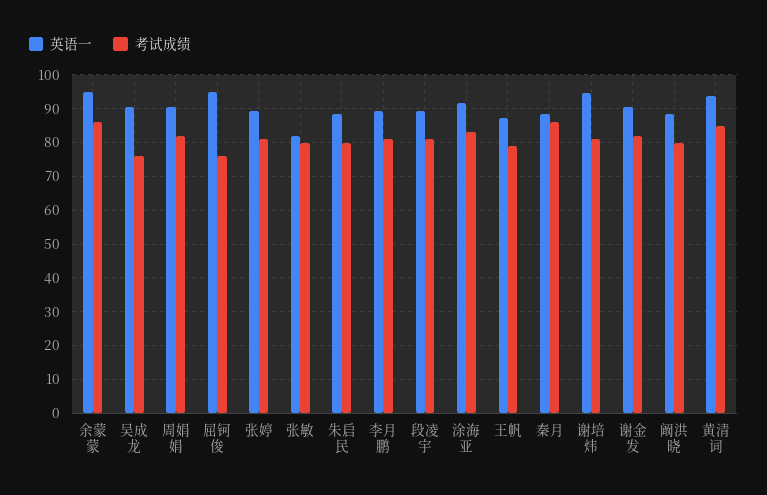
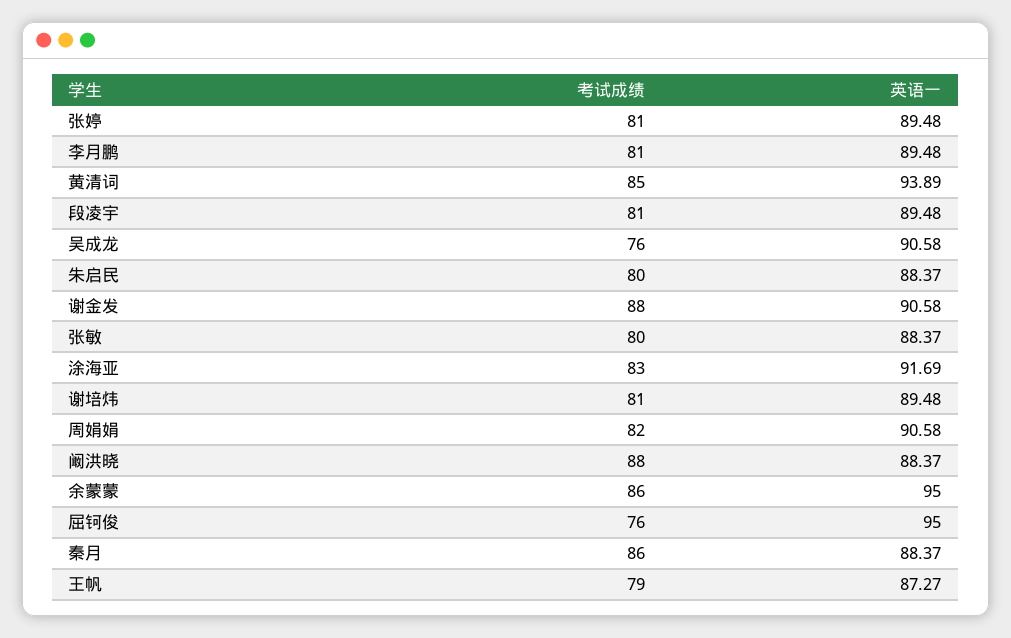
英语一, 张敏: 82 -> 88.37
英语一, 谢培炜: 94 -> 89.48
考试成绩, 谢金发: 82 -> 88
考试成绩, 阚洪晓: 80 -> 88

